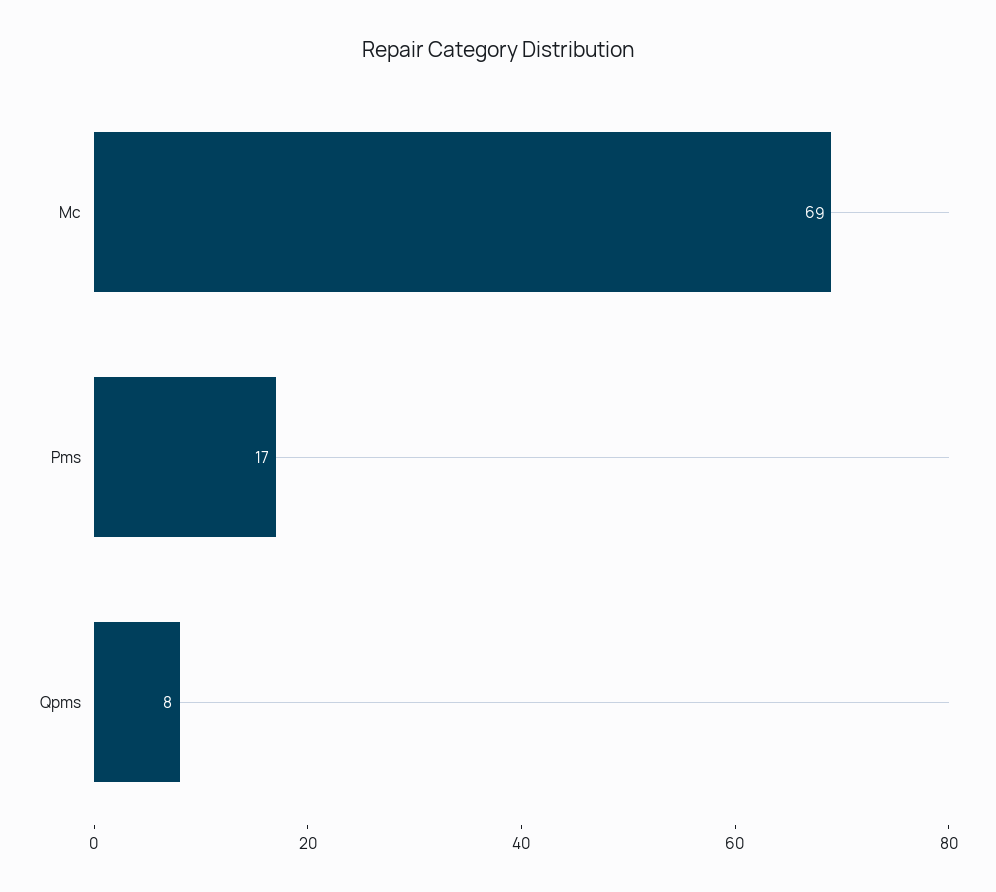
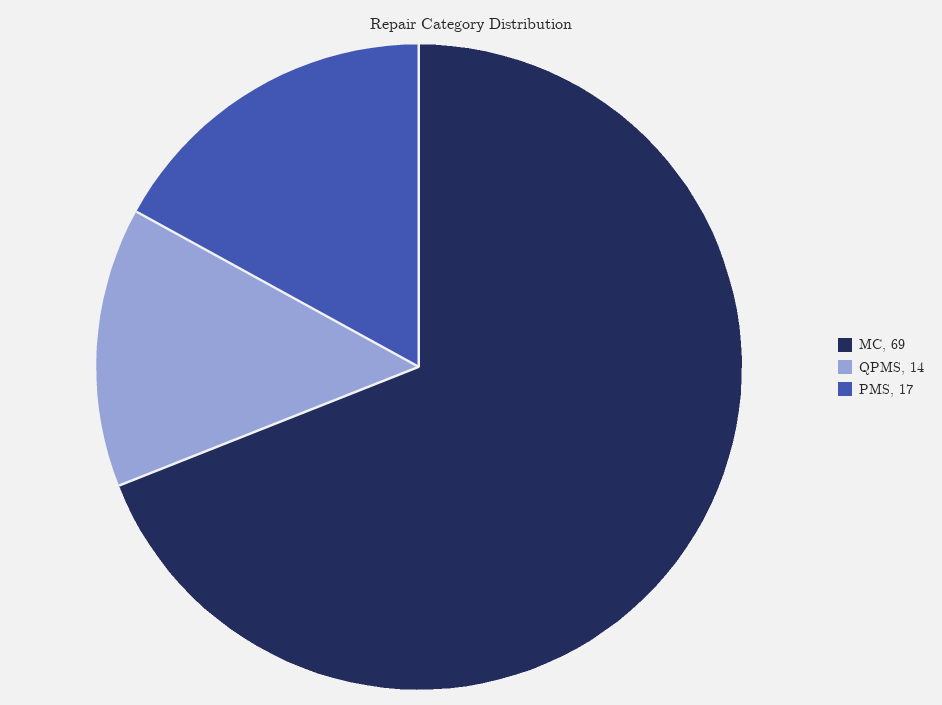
Qpms: 8 -> 14

